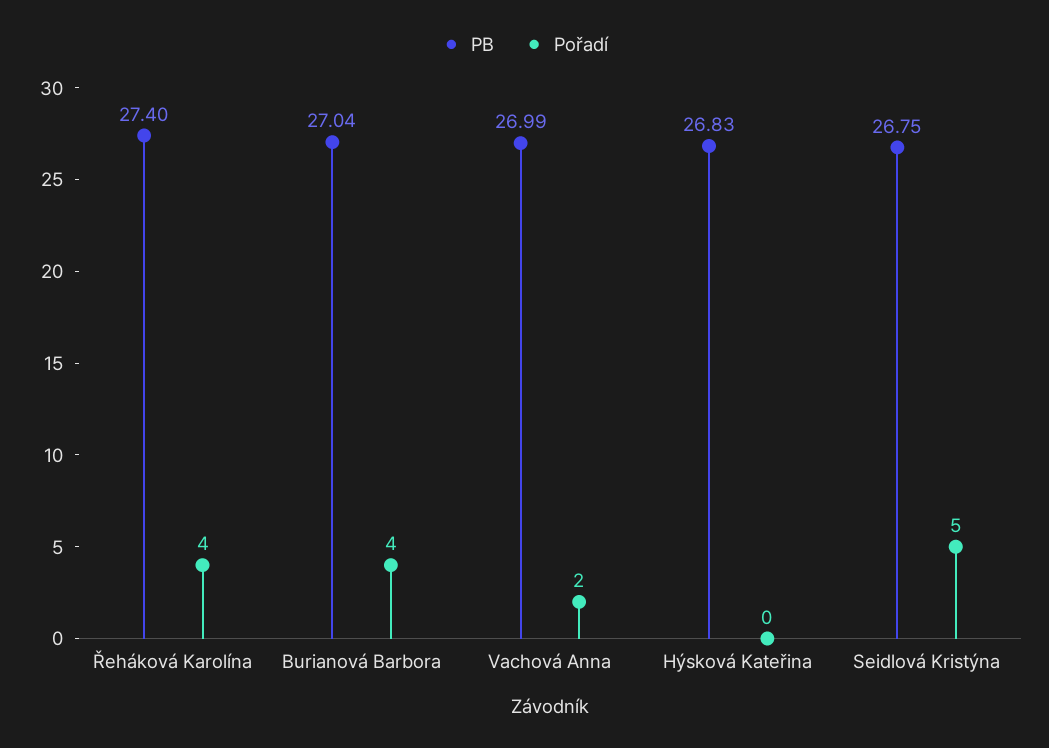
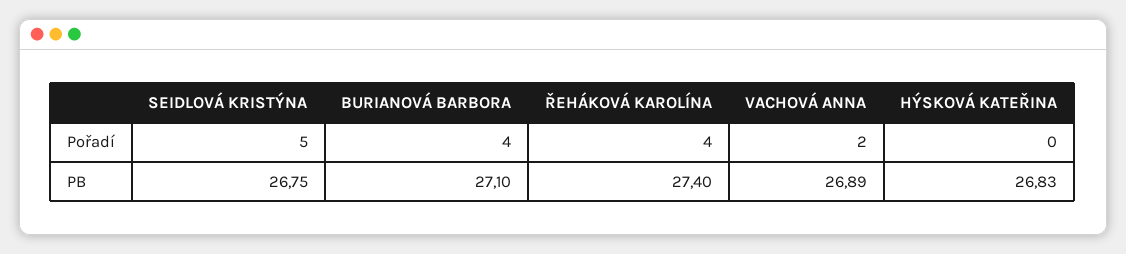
PB, Burianová Barbora: 27.04 -> 27.1
PB, Vachová Anna: 26.99 -> 26.89

